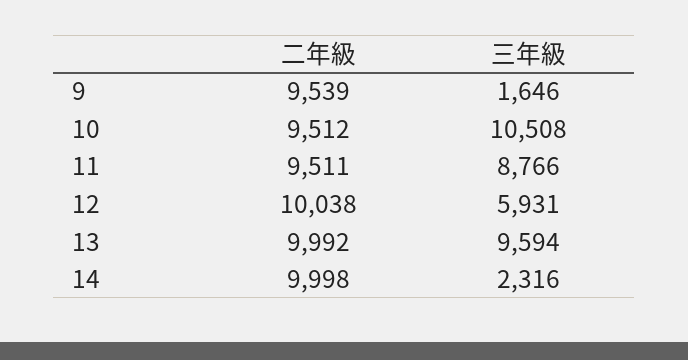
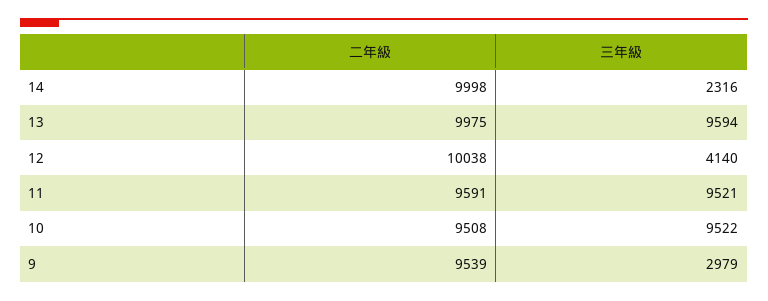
三年級, 9: 1646 -> 2979
二年級, 10: 9512 -> 9508
三年級, 10: 10508 -> 9522
二年級, 11: 9511 -> 9591
三年級, 11: 8766 -> 9521
三年級, 12: 5931 -> 4140
二年級, 13: 9992 -> 9975

